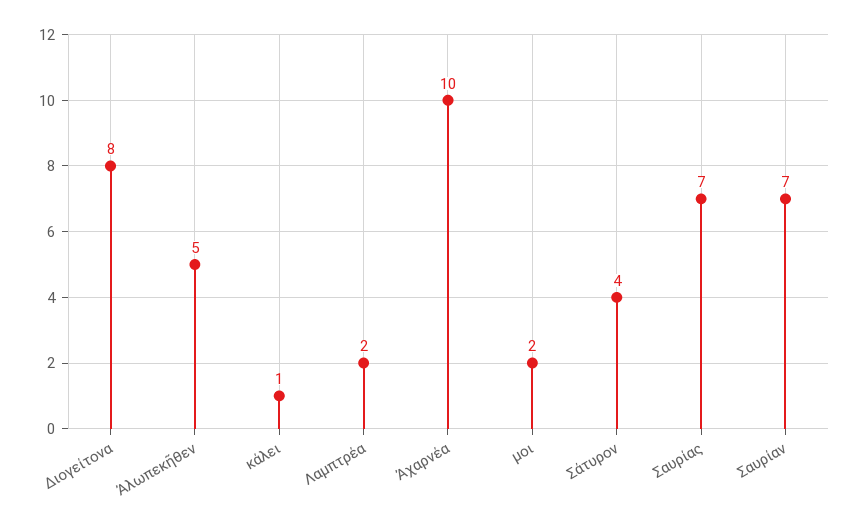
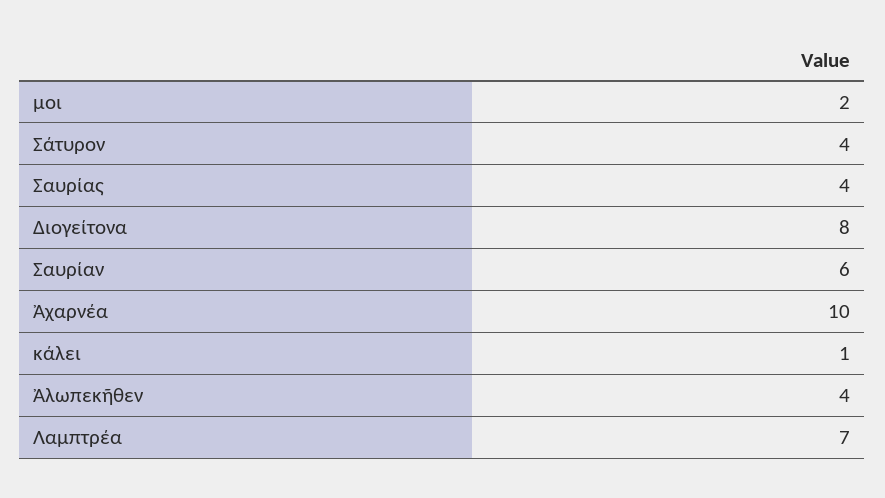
Ἀλωπεκῆθεν: 5 -> 4
Λαμπτρέα: 2 -> 7
Σαυρίας: 7 -> 4
Σαυρίαν: 7 -> 6

